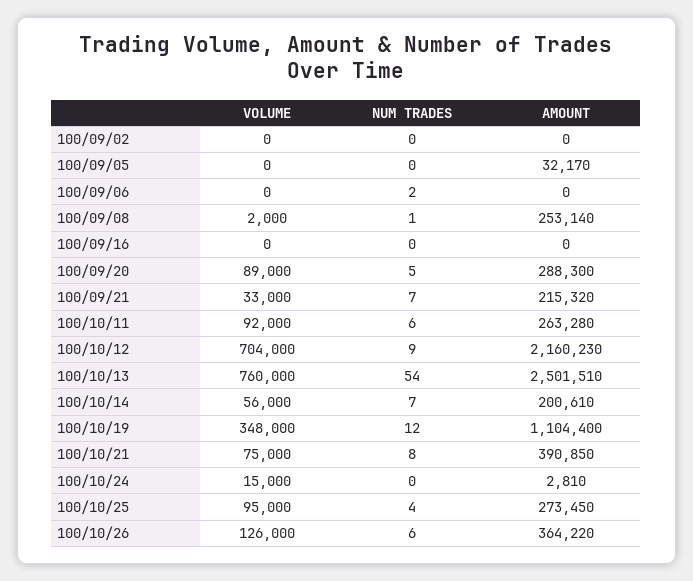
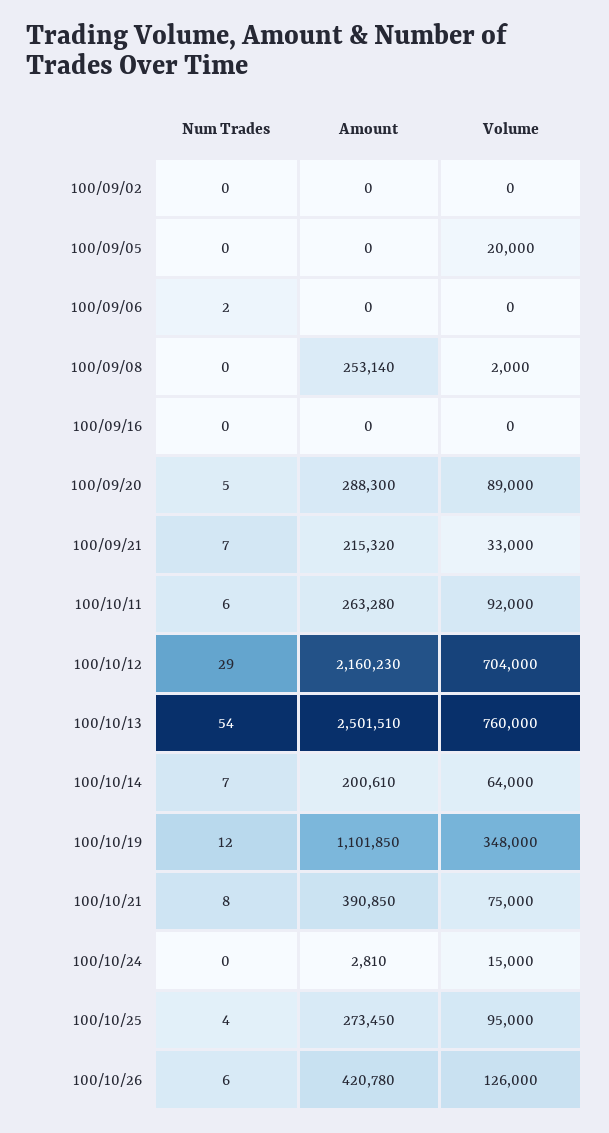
VOLUME, 100/09/05: 0 -> 20000
AMOUNT, 100/09/05: 32170 -> 0
NUM TRADES, 100/09/08: 1 -> 0
NUM TRADES, 100/10/12: 9 -> 29
VOLUME, 100/10/14: 56000 -> 64000
AMOUNT, 100/10/19: 1104400 -> 1101850
AMOUNT, 100/10/26: 364220 -> 420780

